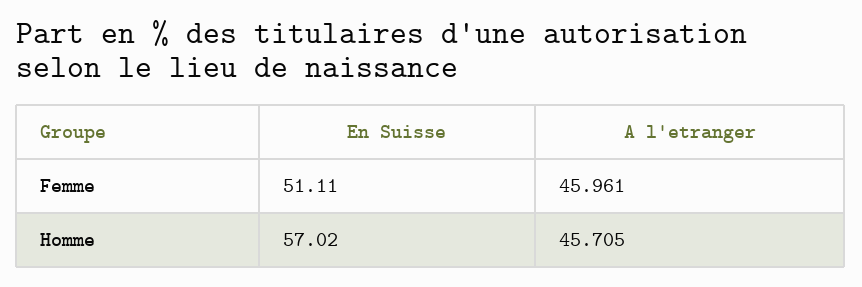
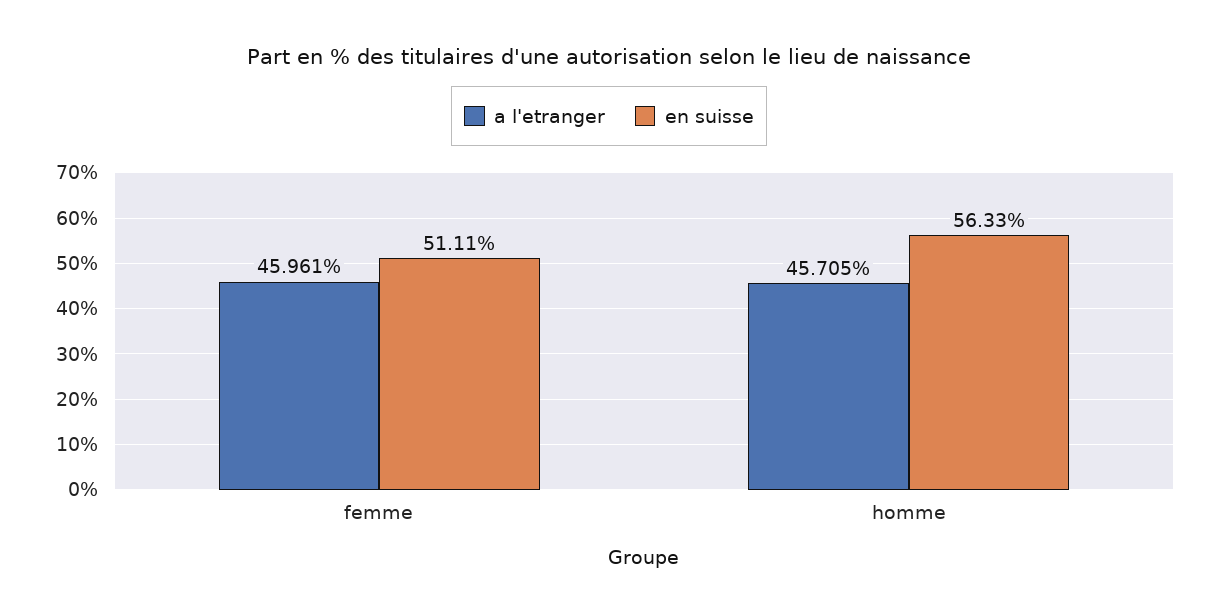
En Suisse, Homme: 57.02 -> 56.33

